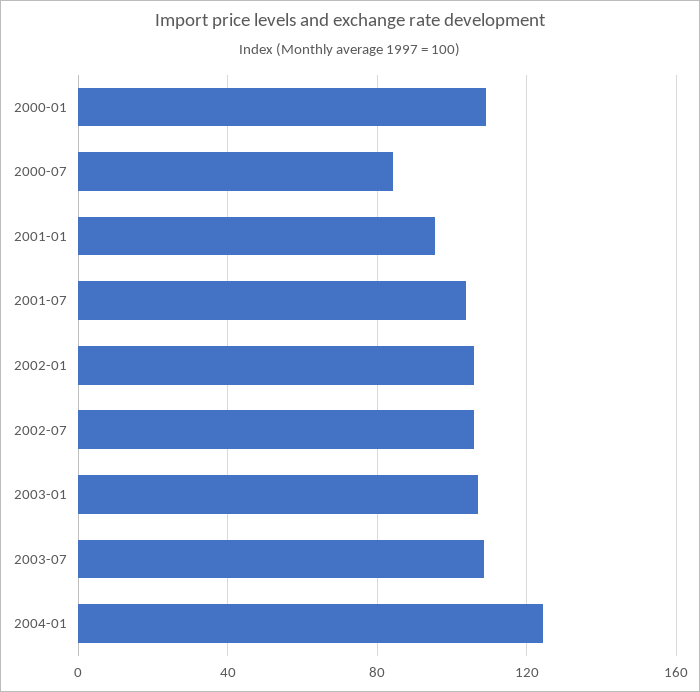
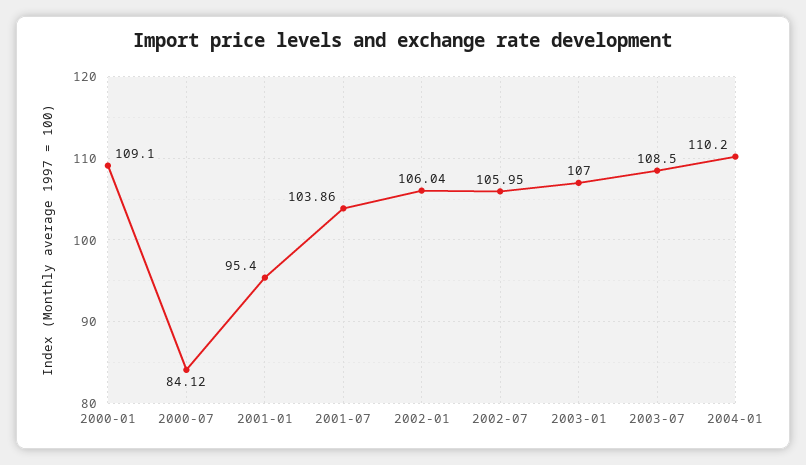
2004-01: 125 -> 110.2

